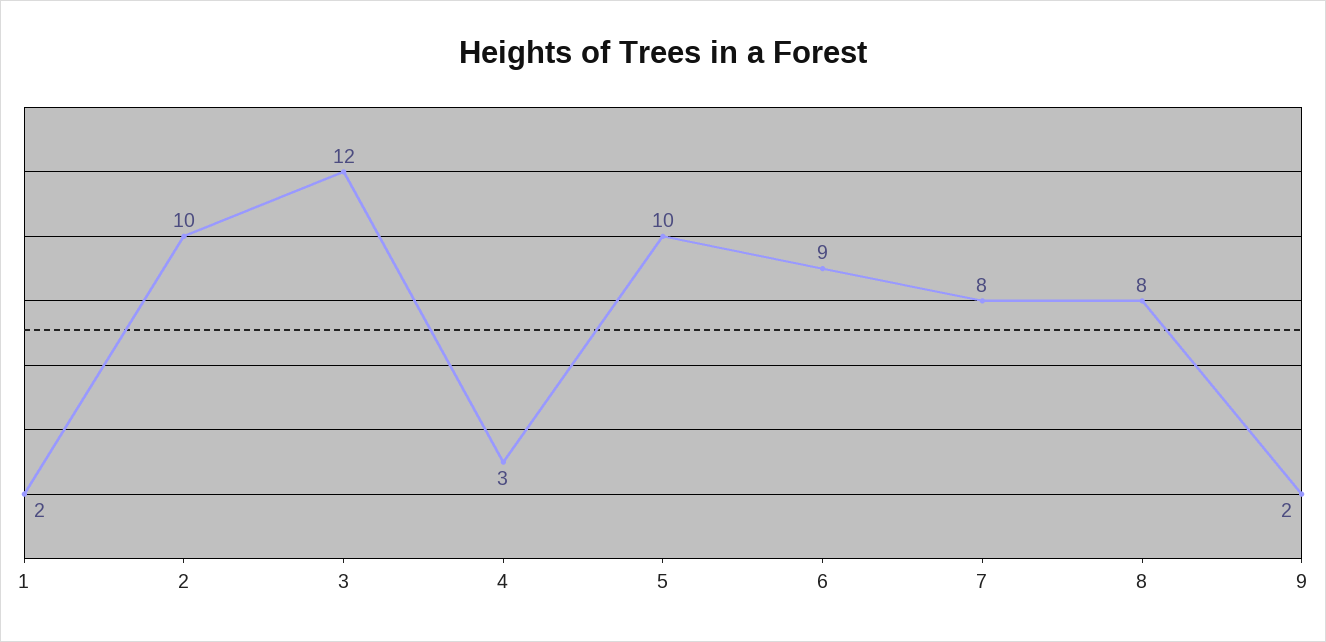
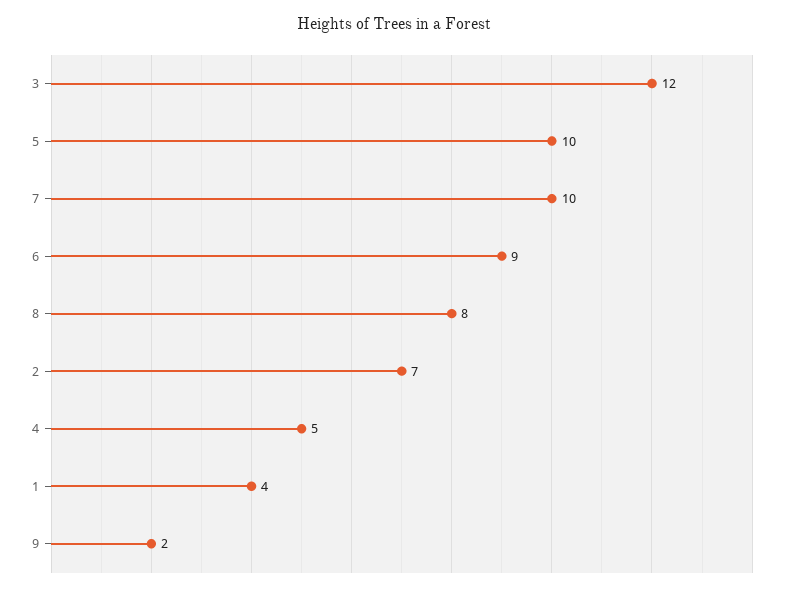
1: 2 -> 4
2: 10 -> 7
4: 3 -> 5
7: 8 -> 10

